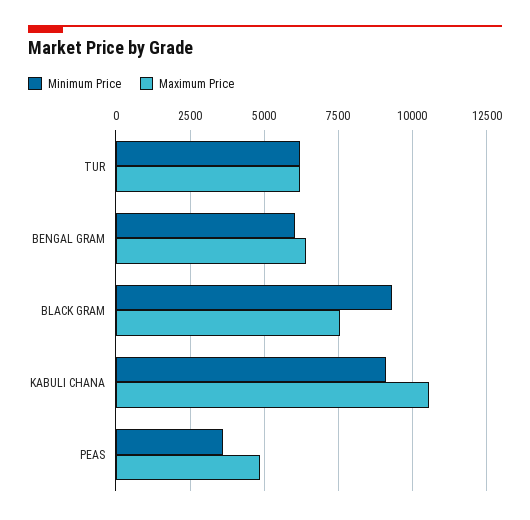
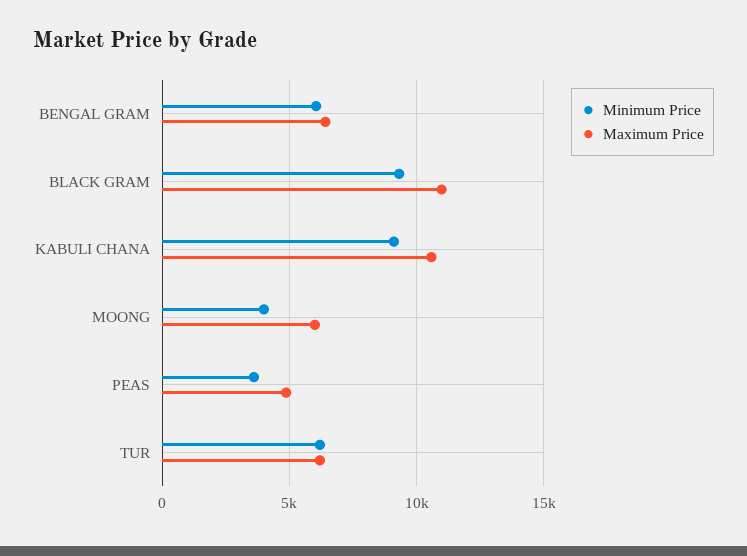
Maximum Price, BLACK GRAM: 7500 -> 11000
Minimum Price, MOONG: none -> 4000
Maximum Price, MOONG: none -> 6000

